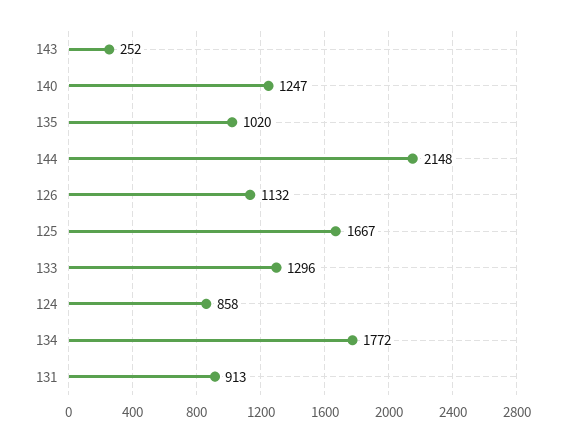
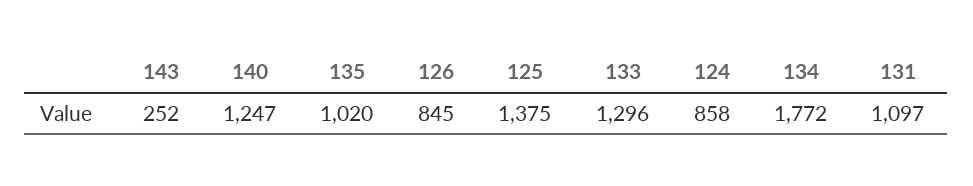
144: 2148 -> none
126: 1132 -> 845
125: 1667 -> 1375
131: 913 -> 1097

